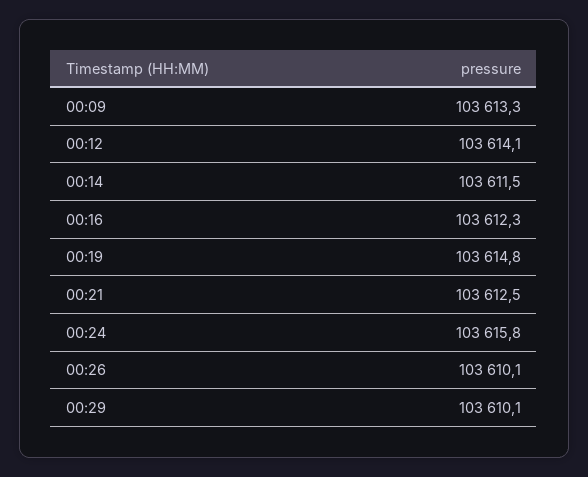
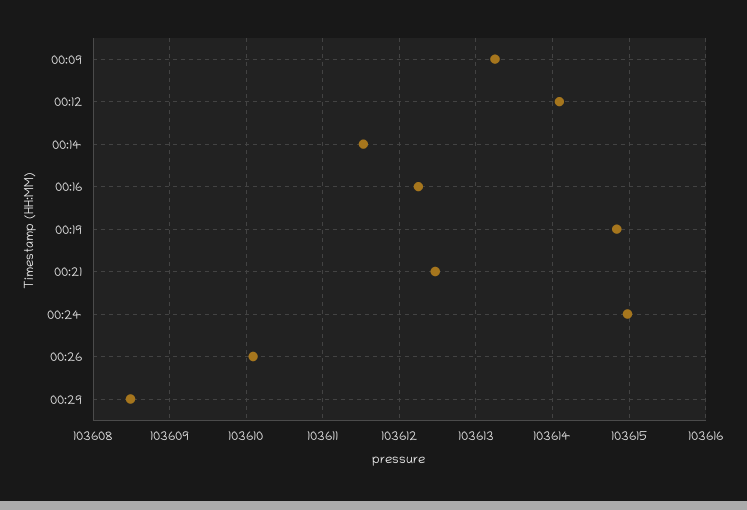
00:24: 103615.8 -> 103615
00:29: 103610.1 -> 103608.5

